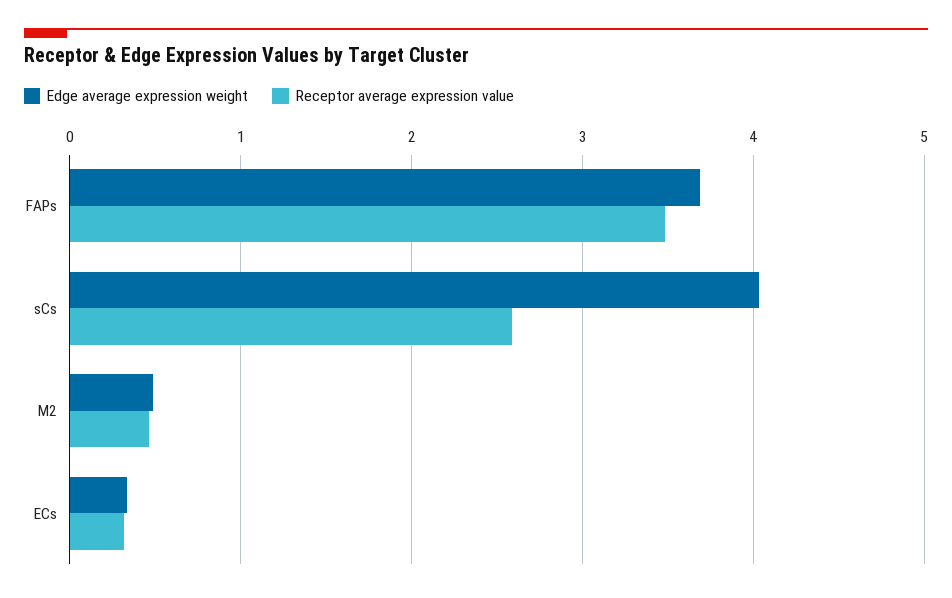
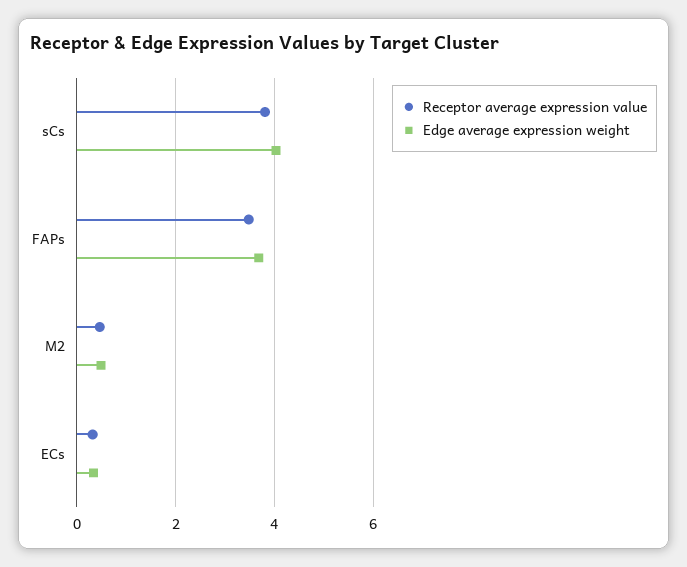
Receptor average expression value, sCs: 2.6 -> 3.8

